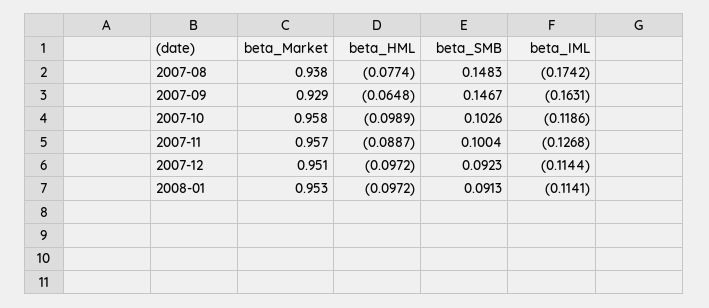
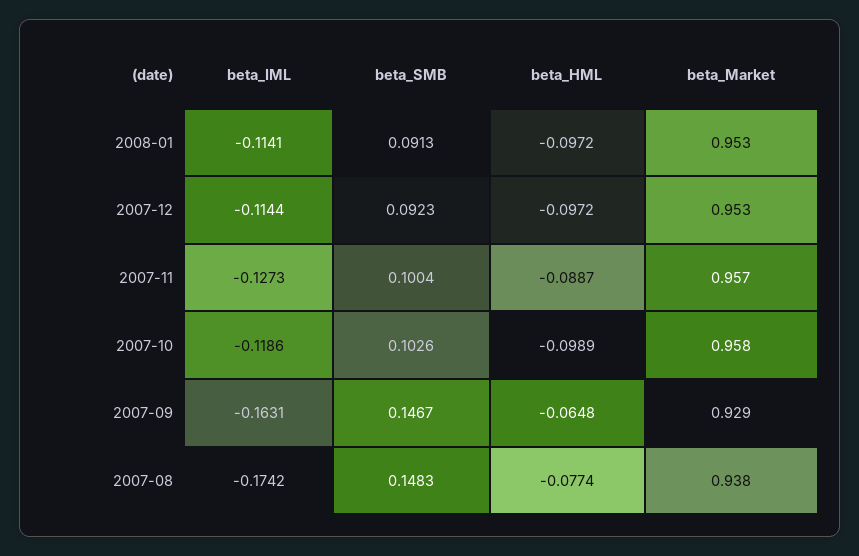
beta_IML, 2007-11: -0.1268 -> -0.1273
beta_Market, 2007-12: 0.951 -> 0.953

